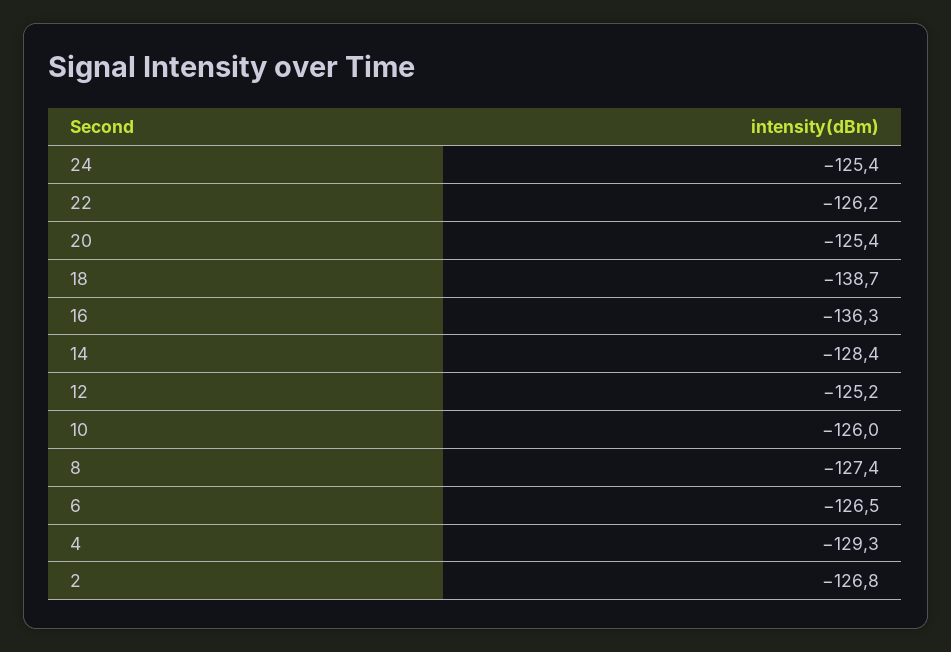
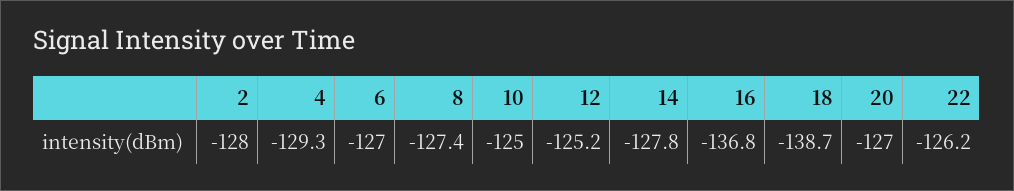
24: -125.4 -> none
20: -125.4 -> -127
16: -136.3 -> -136.8
14: -128.4 -> -127.8
10: -126 -> -125
6: -126.5 -> -127
2: -126.8 -> -128

